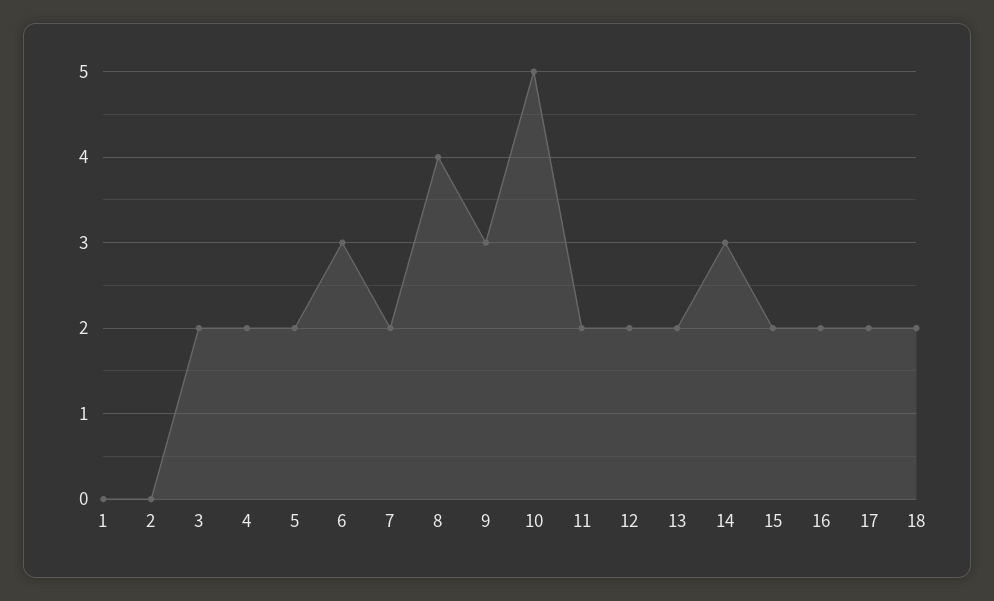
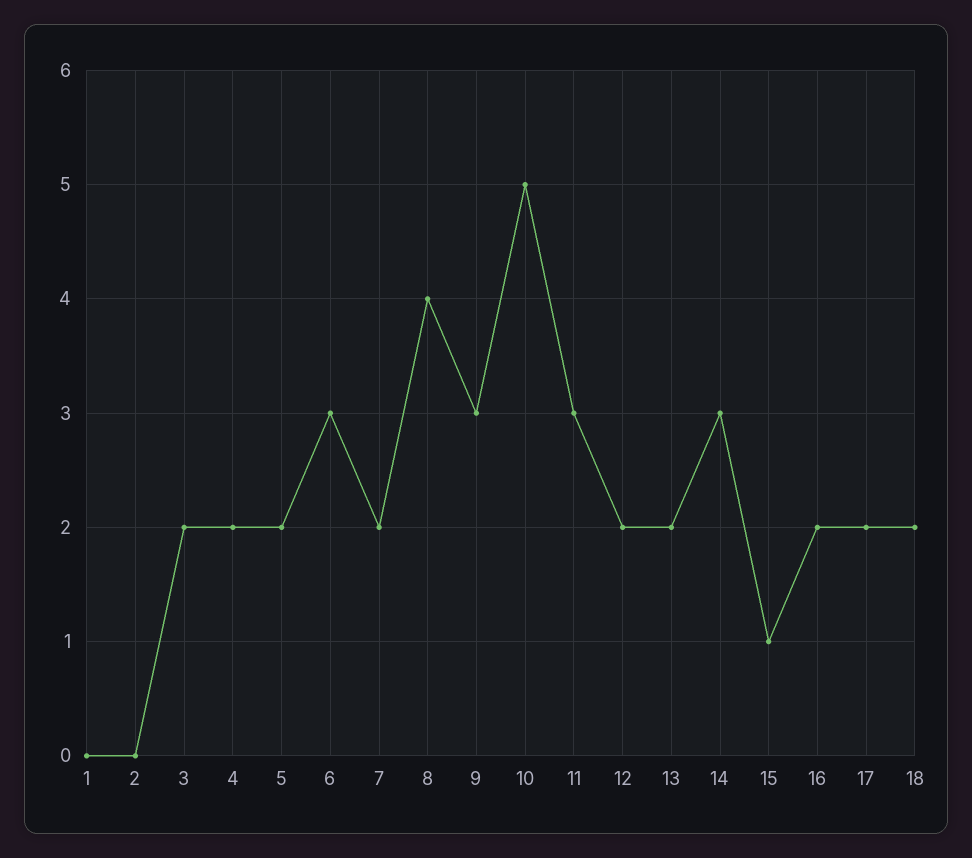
11: 2 -> 3
15: 2 -> 1

